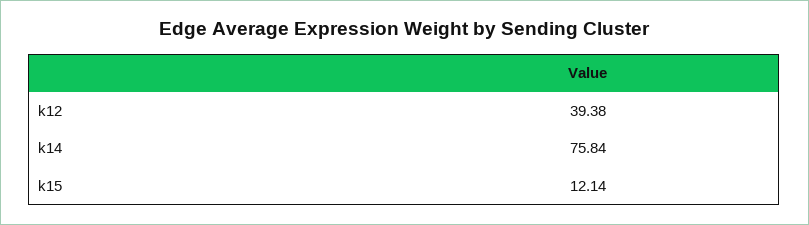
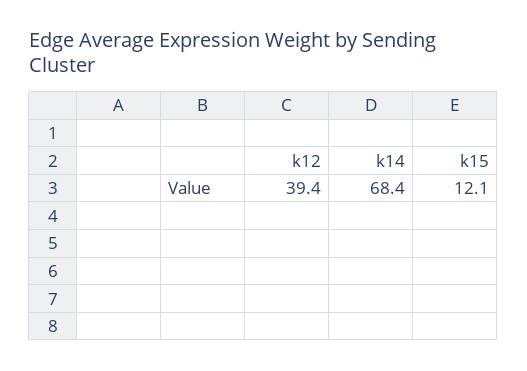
k14: 75.84 -> 68.4

